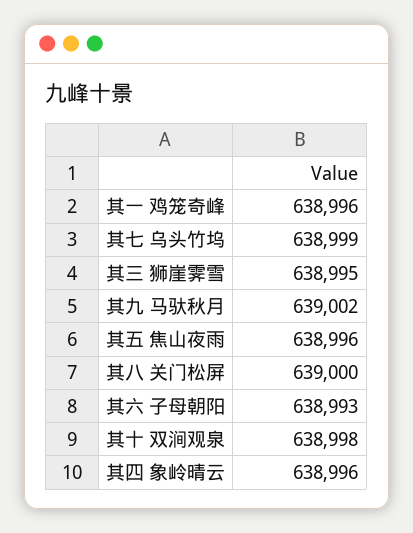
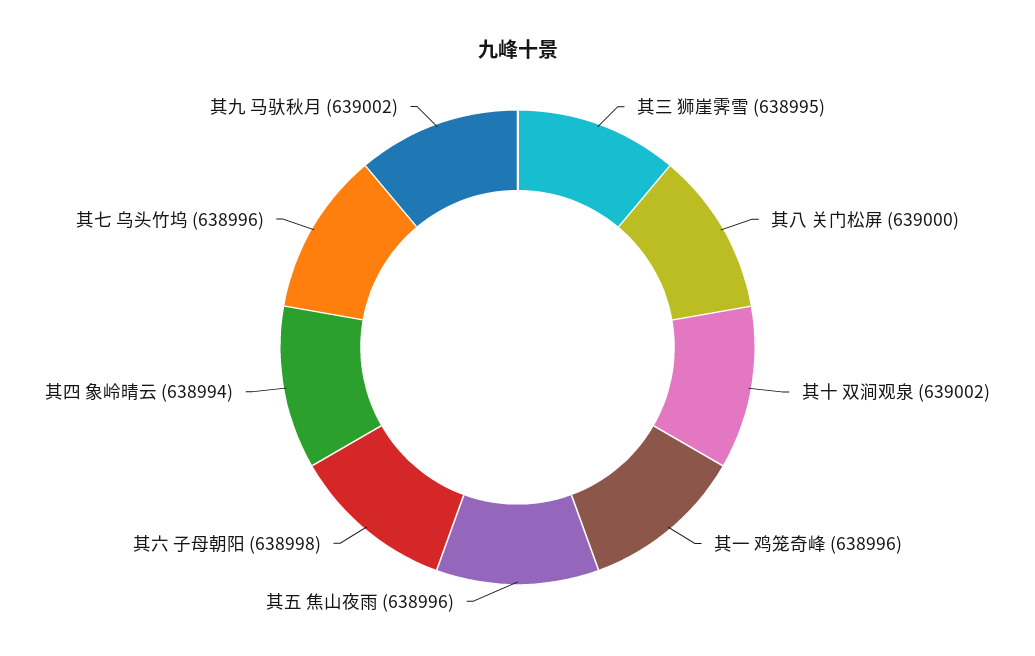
其七 乌头竹坞: 638999 -> 638996
其六 子母朝阳: 638993 -> 638998
其十 双涧观泉: 638998 -> 639002
其四 象岭晴云: 638996 -> 638994

